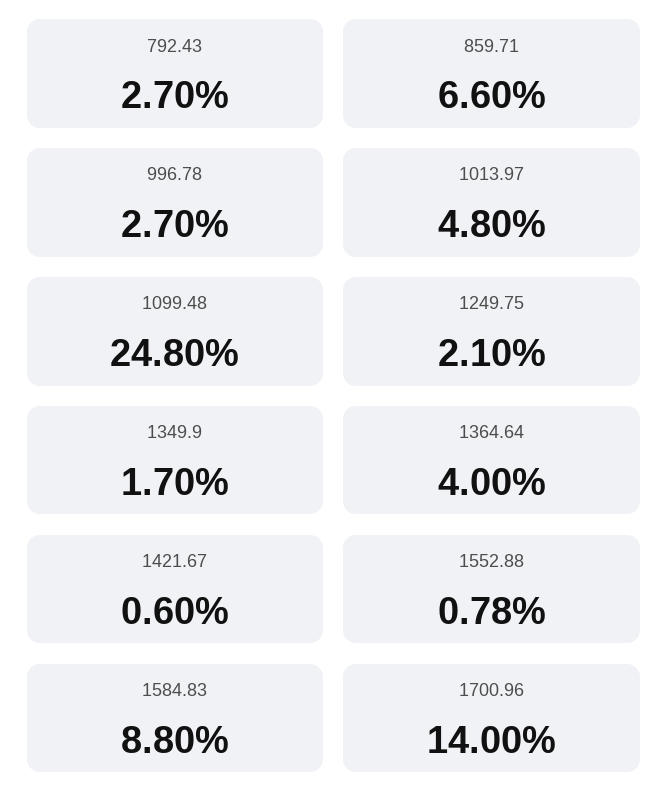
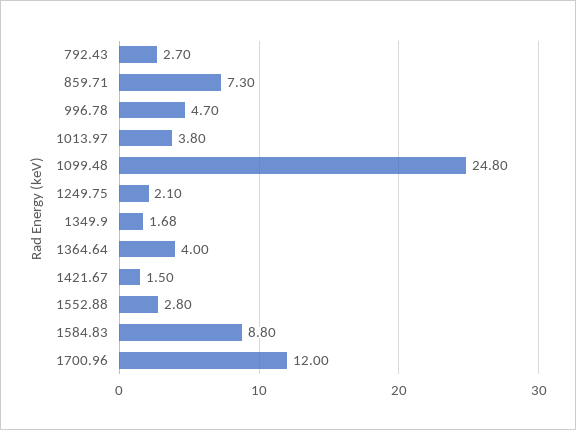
859.71: 6.6 -> 7.3
996.78: 2.7 -> 4.7
1013.97: 4.8 -> 3.8
1349.9: 1.7 -> 1.68
1421.67: 0.6 -> 1.5
1552.88: 0.78 -> 2.8
1700.96: 14 -> 12

